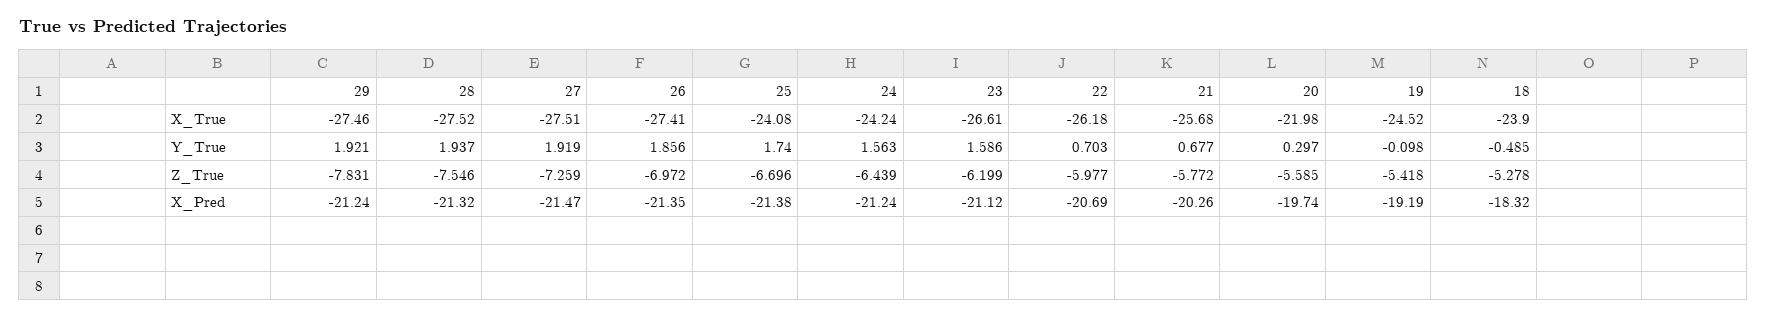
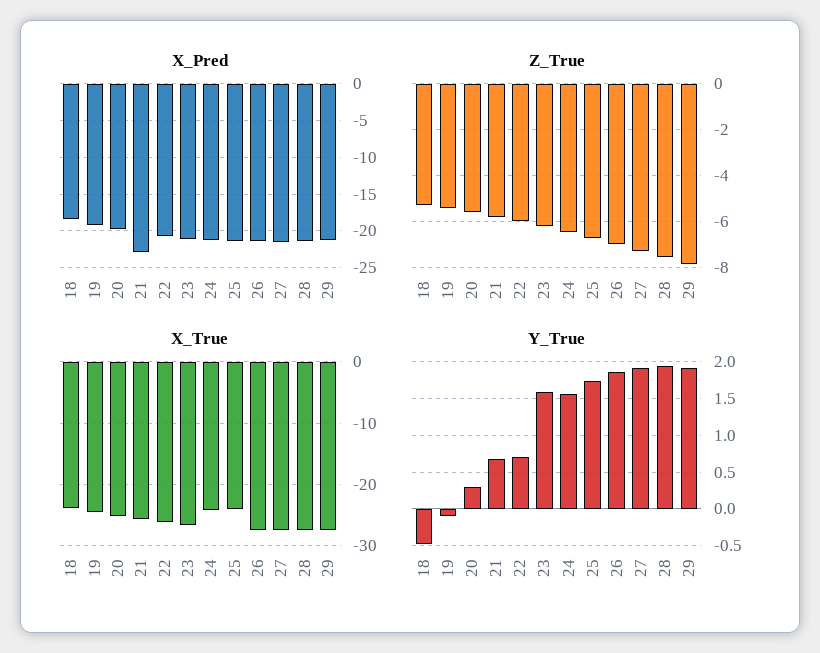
X_True, 20: -21.98 -> -25
X_Pred, 21: -20.26 -> -23

